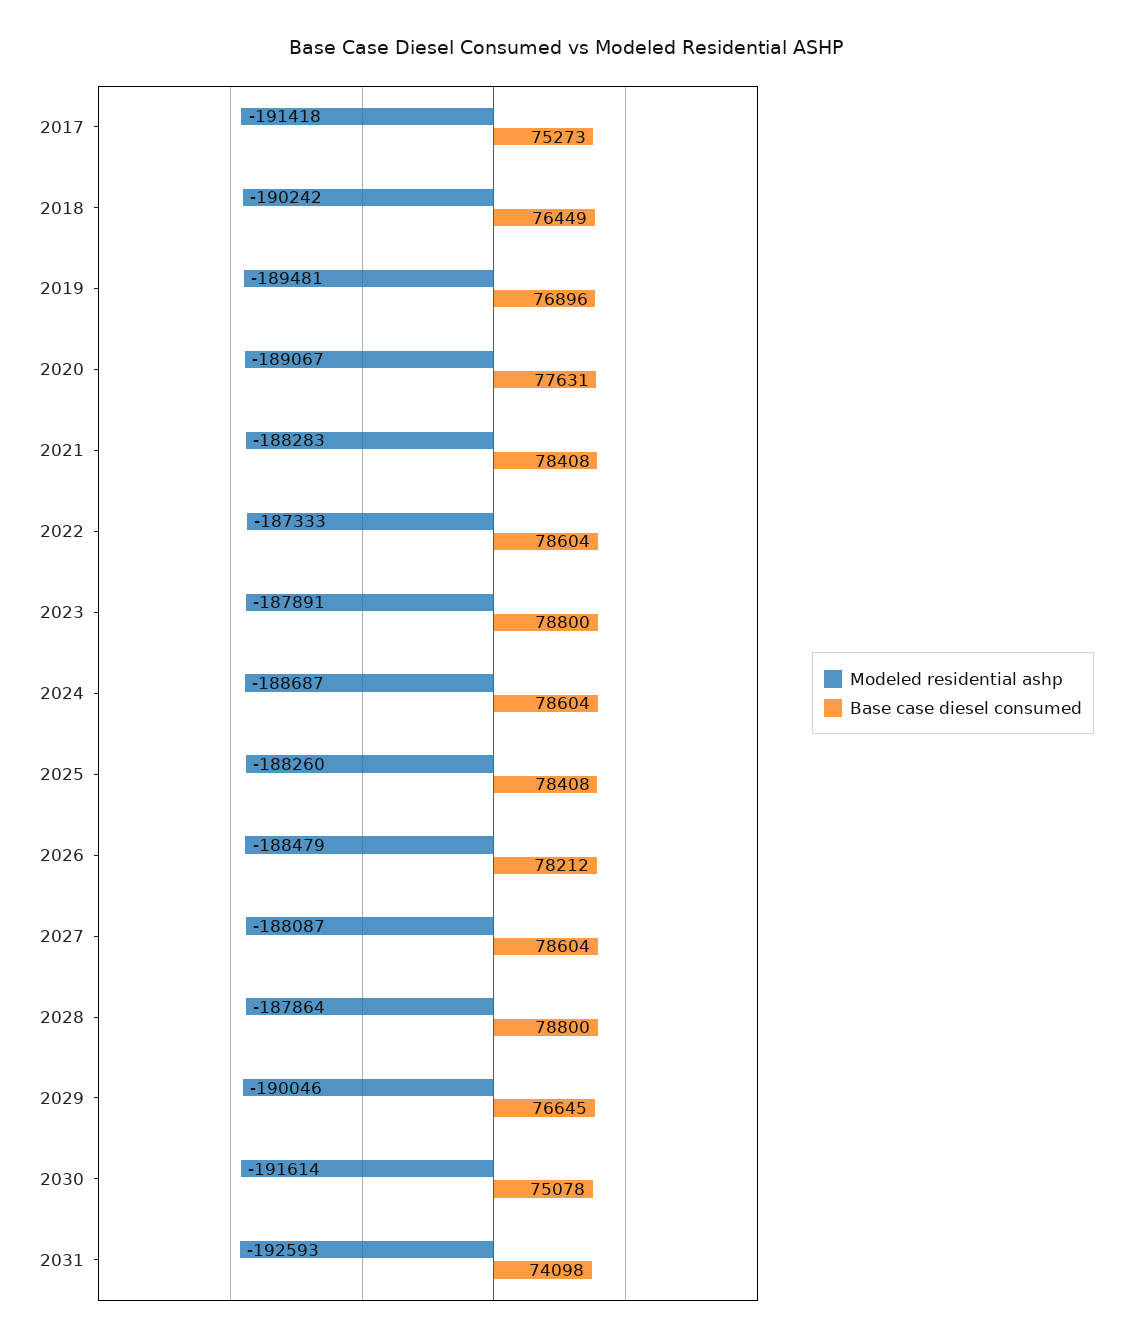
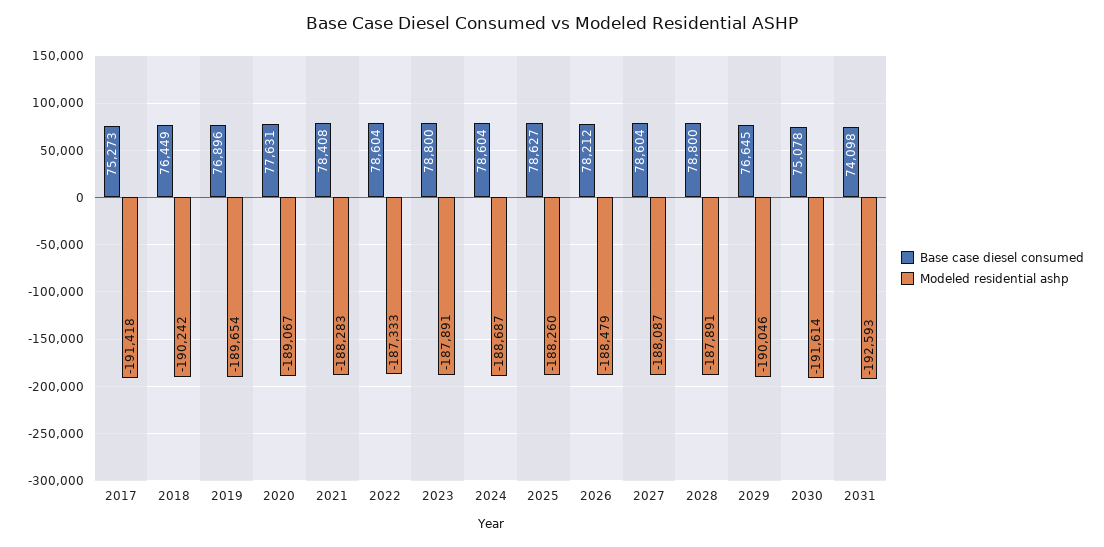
Modeled residential ashp, 2019: -189481 -> -189654
Base case diesel consumed, 2025: 78408 -> 78627
Modeled residential ashp, 2028: -187864 -> -187891

